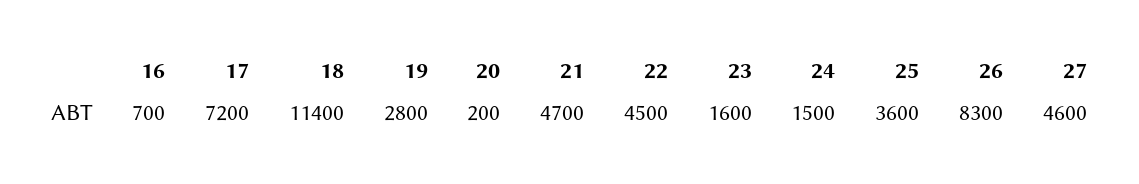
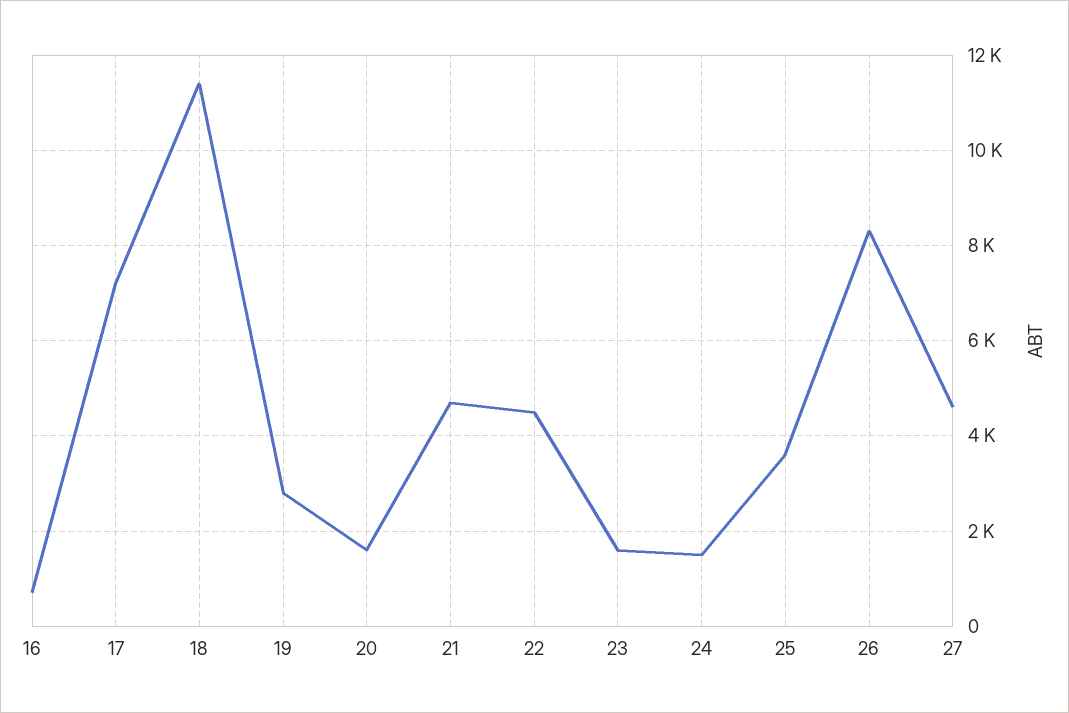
20: 200 -> 1600

